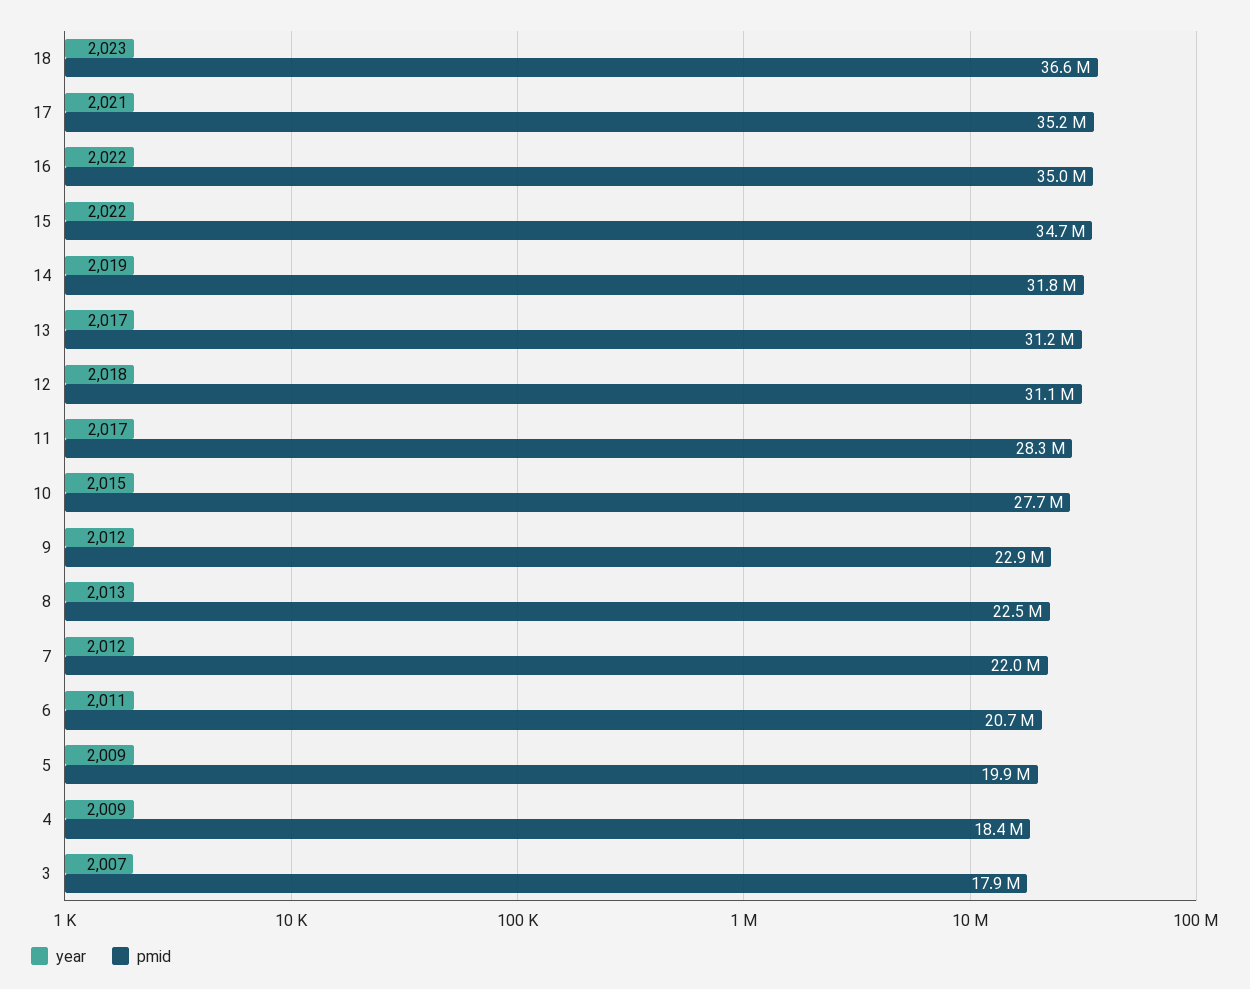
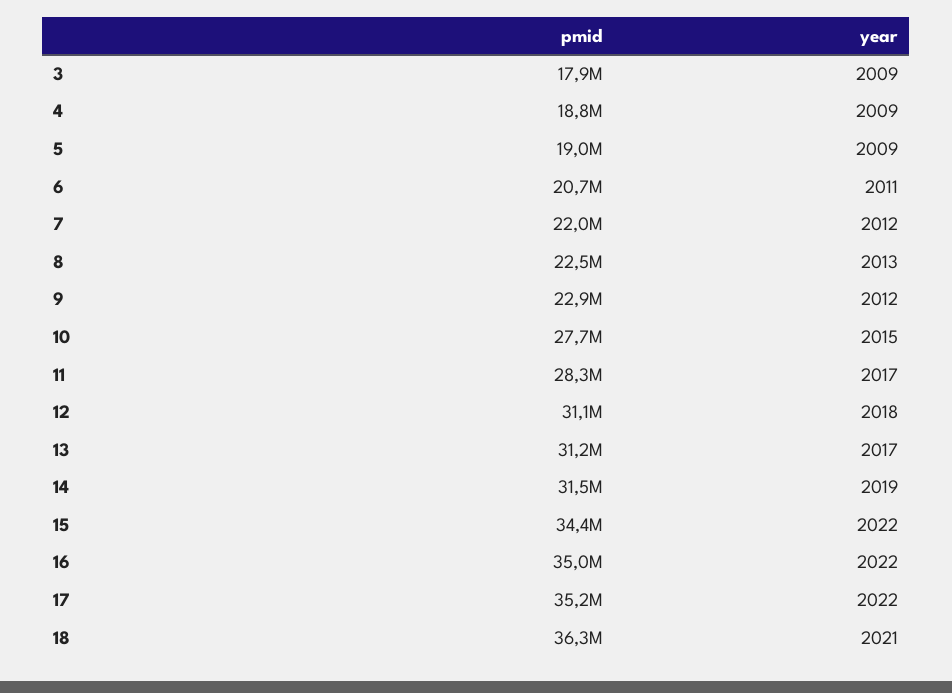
year, 18: 2023 -> 2021
pmid, 18: 36600000 -> 36300000
year, 17: 2021 -> 2022
pmid, 15: 34700000 -> 34400000
pmid, 14: 31800000 -> 31500000
pmid, 5: 19900000 -> 19000000
pmid, 4: 18400000 -> 18800000
year, 3: 2007 -> 2009

